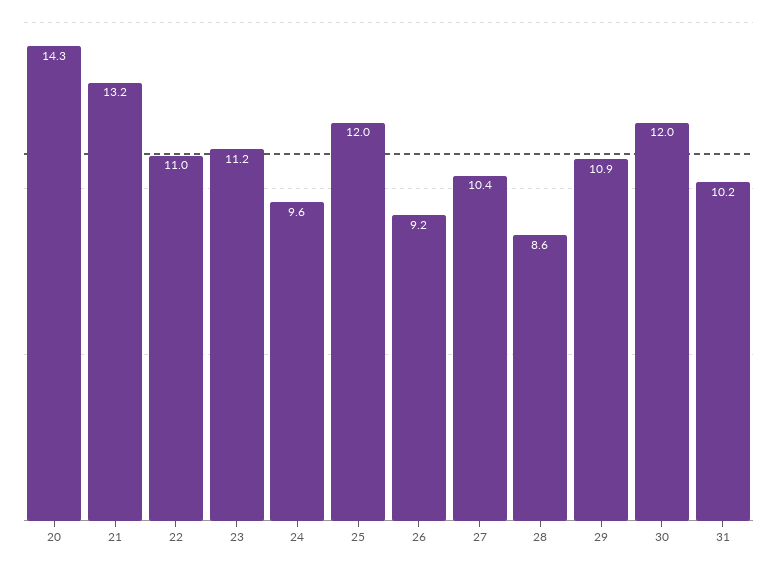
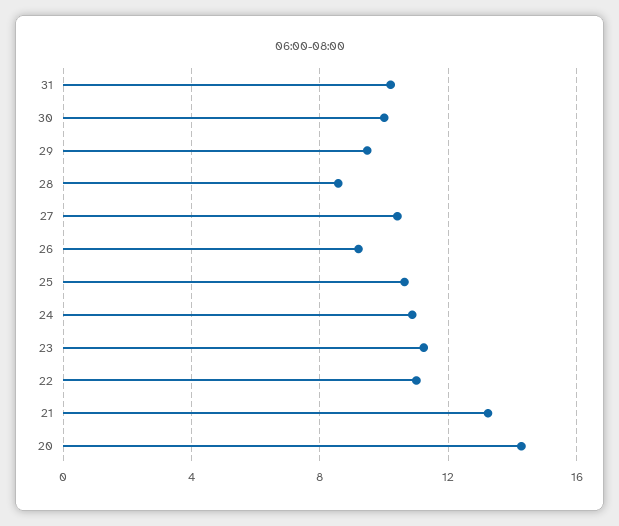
24: 9.6 -> 11
25: 12 -> 10.5
29: 10.9 -> 9.5
30: 12 -> 10

